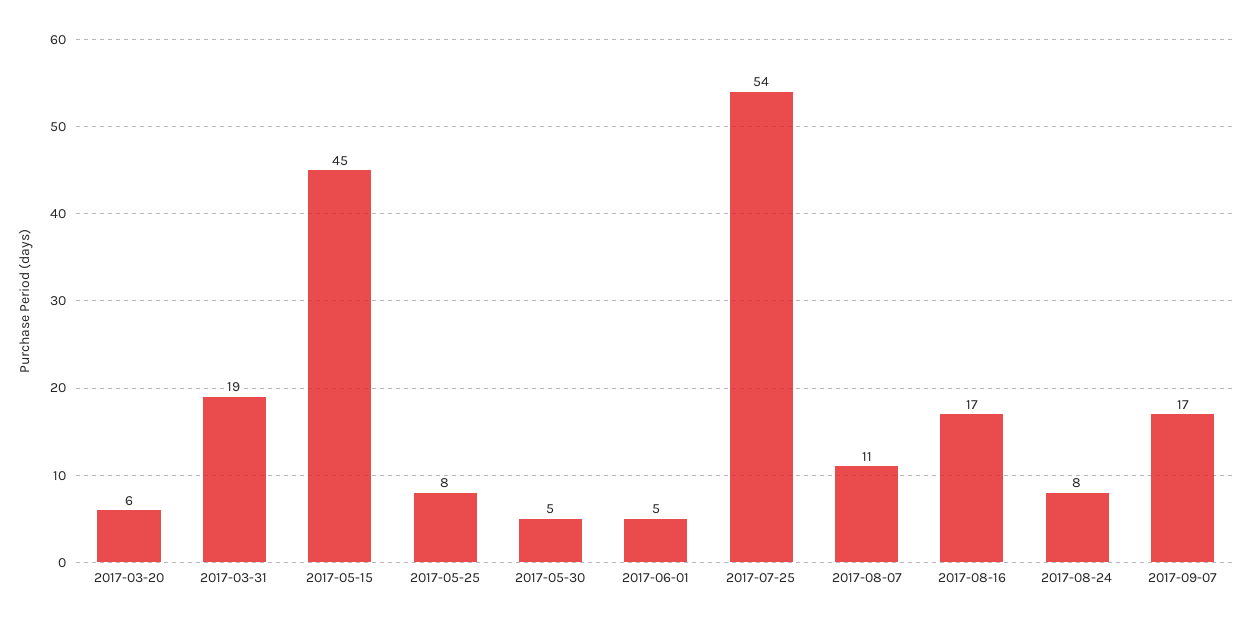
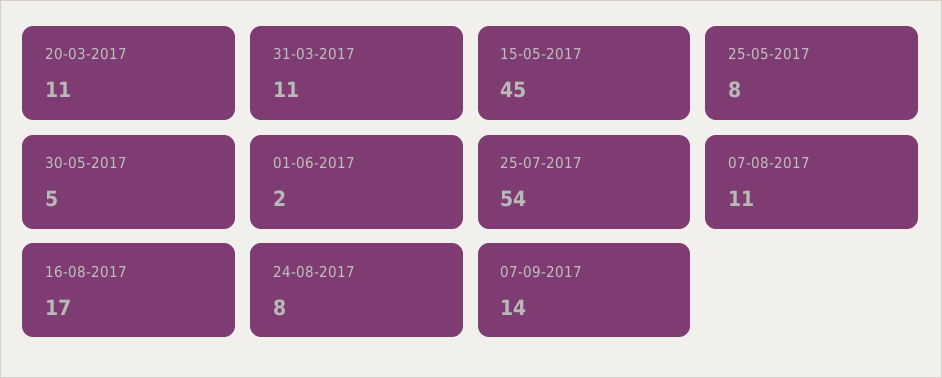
2017-03-20: 6 -> 11
2017-03-31: 19 -> 11
2017-06-01: 5 -> 2
2017-09-07: 17 -> 14

